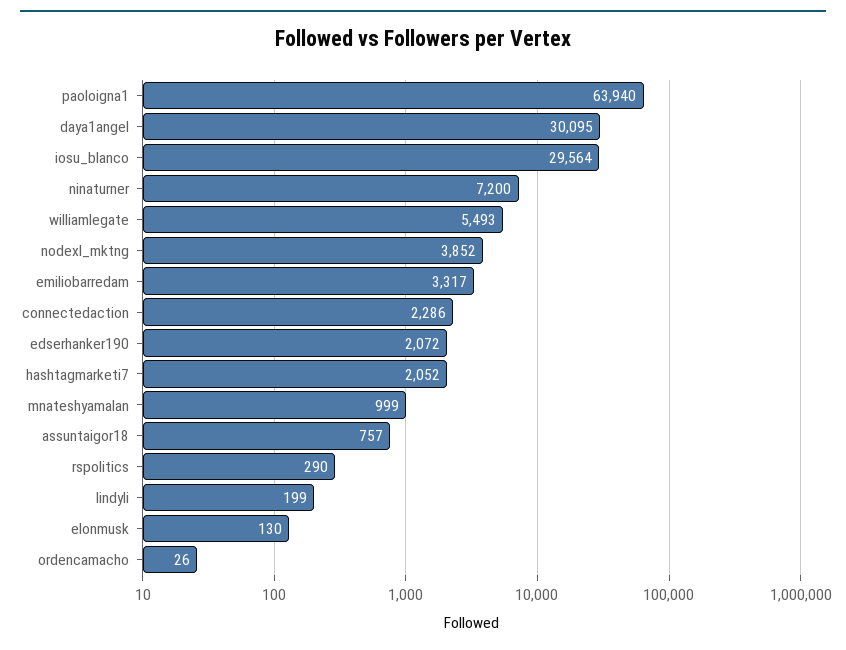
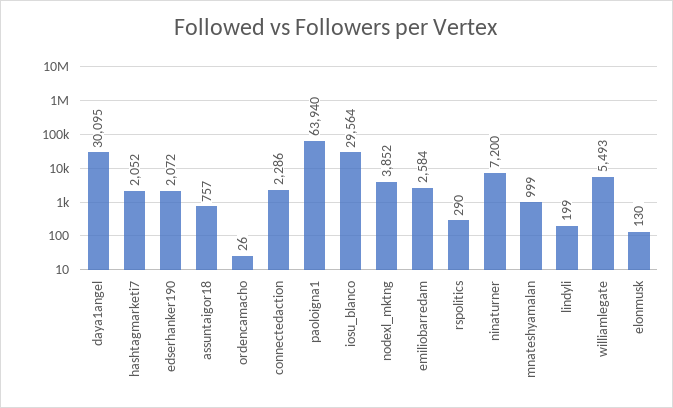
emiliobarredam: 3317 -> 2584

